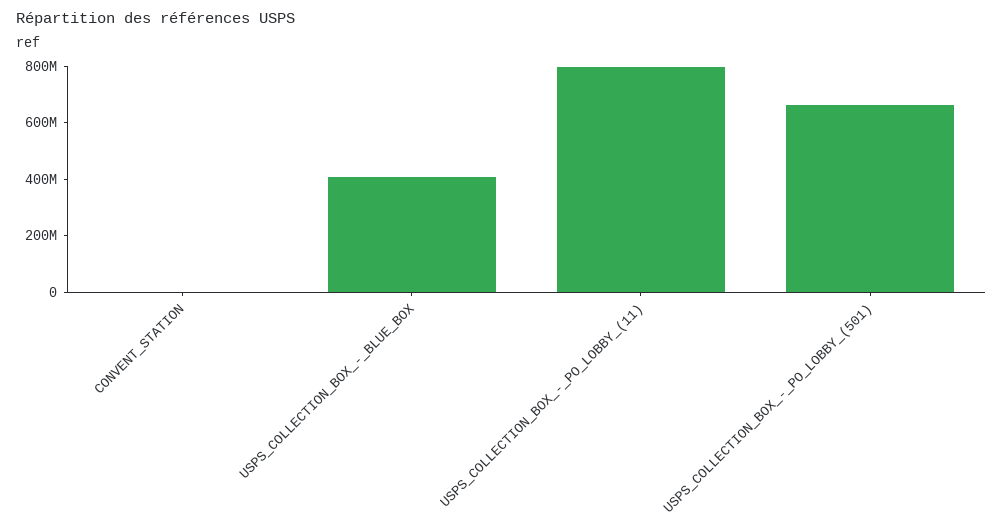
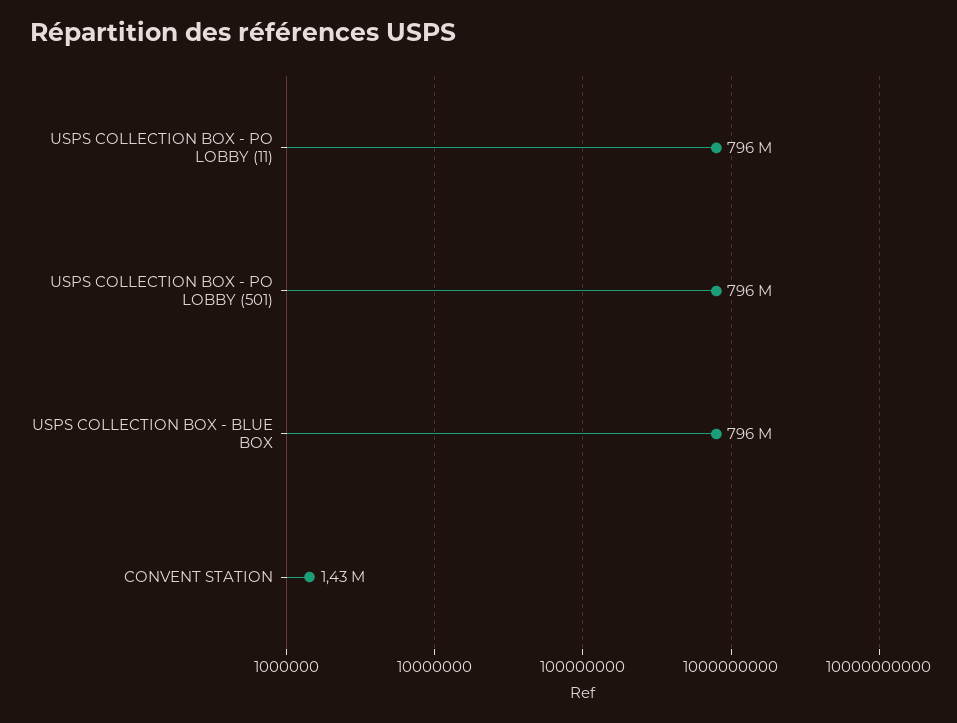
USPS_COLLECTION_BOX_-_BLUE_BOX: 400000000 -> 796000000
USPS_COLLECTION_BOX_-_PO_LOBBY_(501): 650000000 -> 796000000

